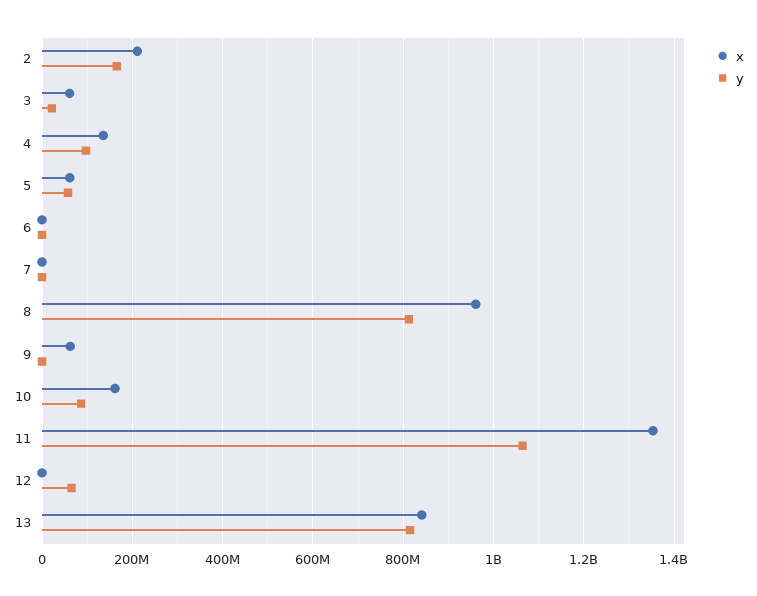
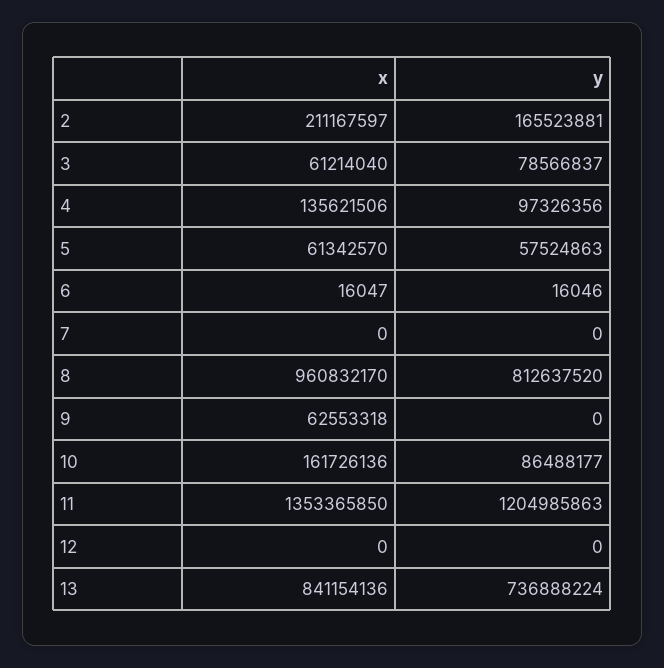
y, 3: 20000000 -> 78566837
y, 11: 1060000000 -> 1204985863
y, 12: 60000000 -> 0
y, 13: 820000000 -> 736888224

